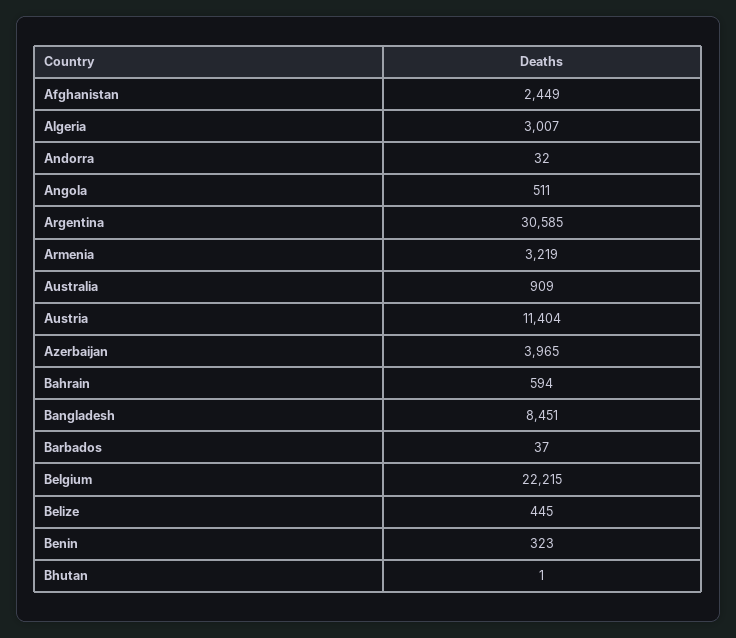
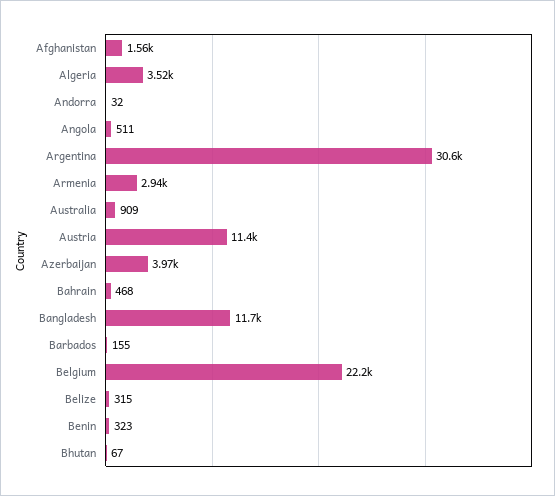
Afghanistan: 2449 -> 1560
Algeria: 3007 -> 3520
Armenia: 3219 -> 2940
Bahrain: 594 -> 468
Bangladesh: 8451 -> 11700
Barbados: 37 -> 155
Belize: 445 -> 315
Bhutan: 1 -> 67

